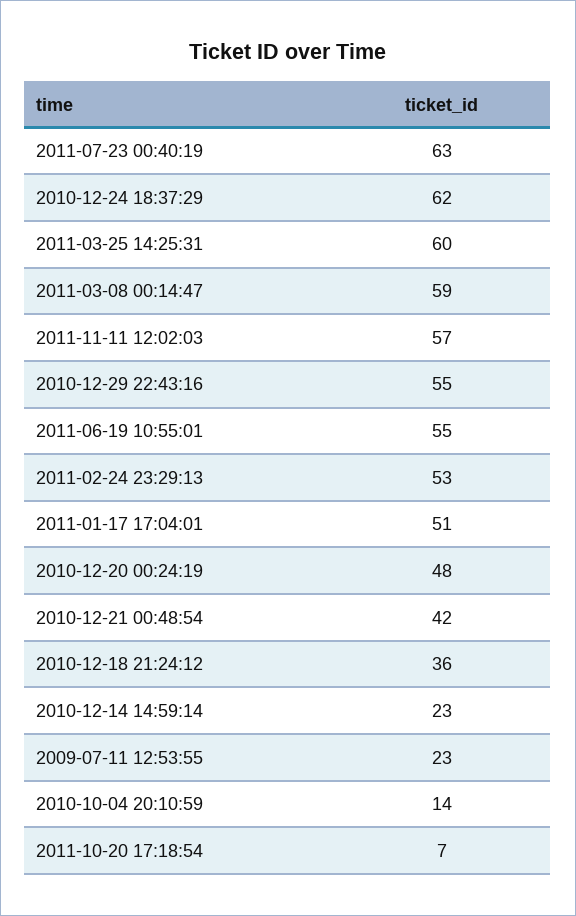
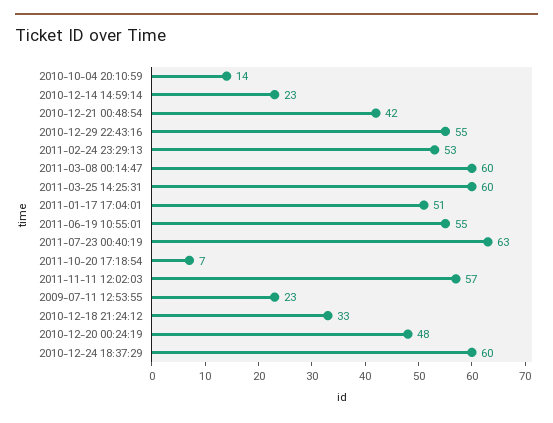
2010-12-24 18:37:29: 62 -> 60
2011-03-08 00:14:47: 59 -> 60
2010-12-18 21:24:12: 36 -> 33

